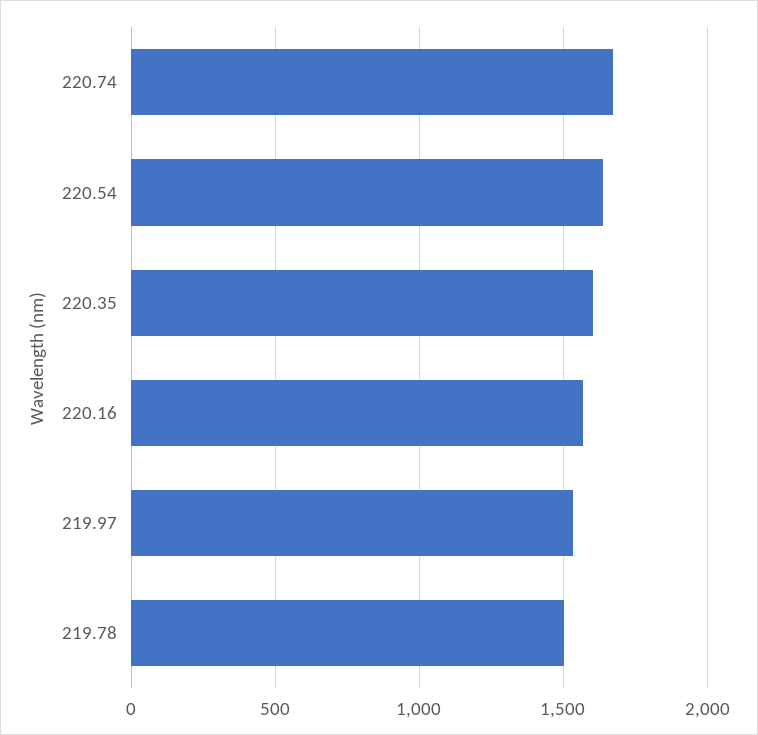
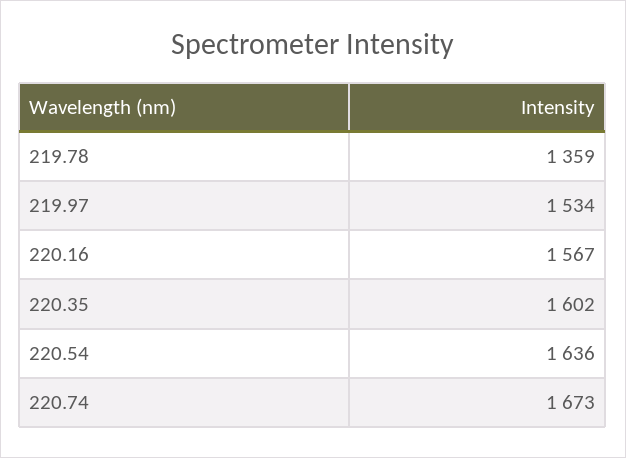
219.78: 1500 -> 1359

